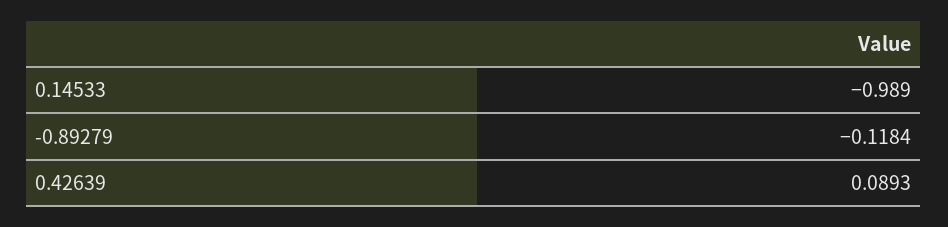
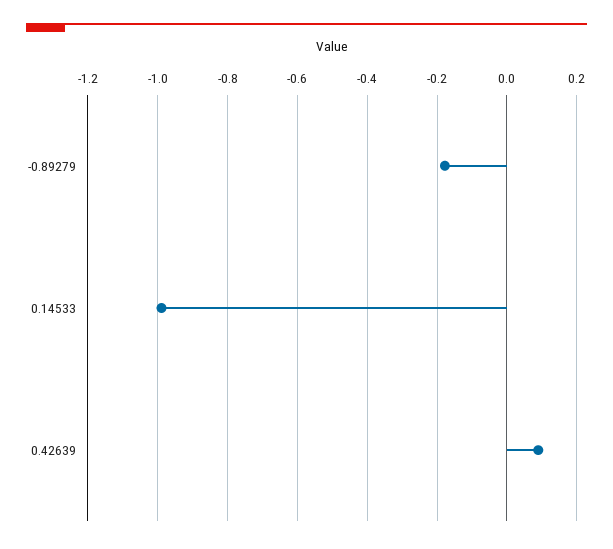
-0.89279: -0.1184 -> -0.18

